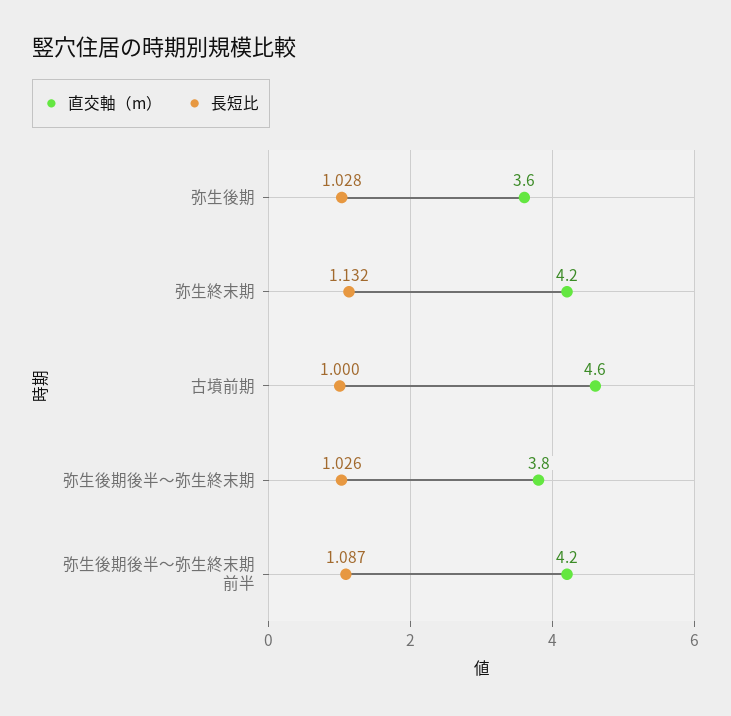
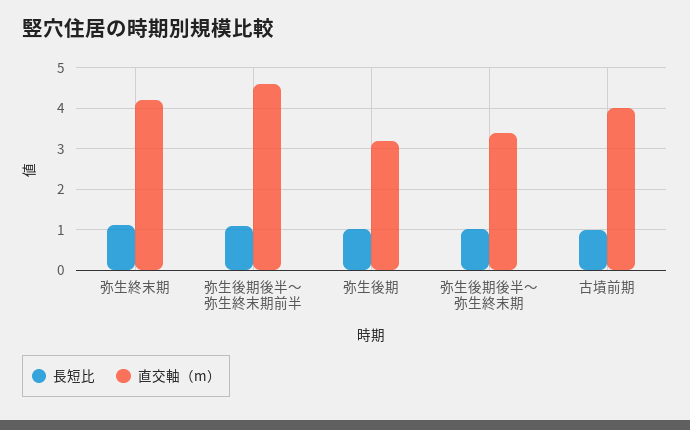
直交軸（m）, 弥生後期: 3.6 -> 3.2
直交軸（m）, 古墳前期: 4.6 -> 4
直交軸（m）, 弥生後期後半～弥生終末期: 3.8 -> 3.4
直交軸（m）, 弥生後期後半～弥生終末期前半: 4.2 -> 4.6

